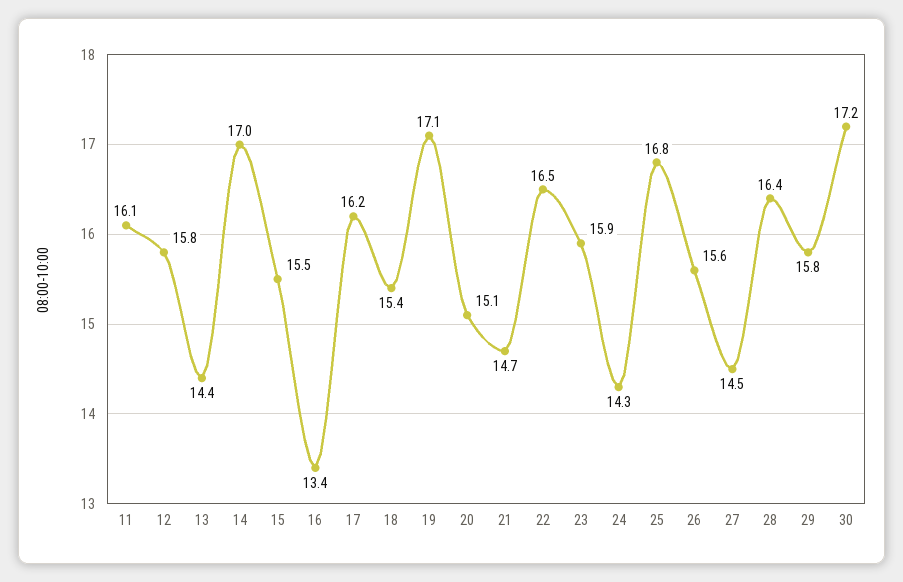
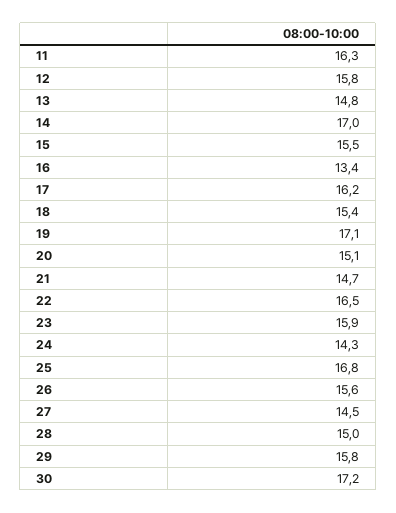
11: 16.1 -> 16.3
13: 14.4 -> 14.8
28: 16.4 -> 15

